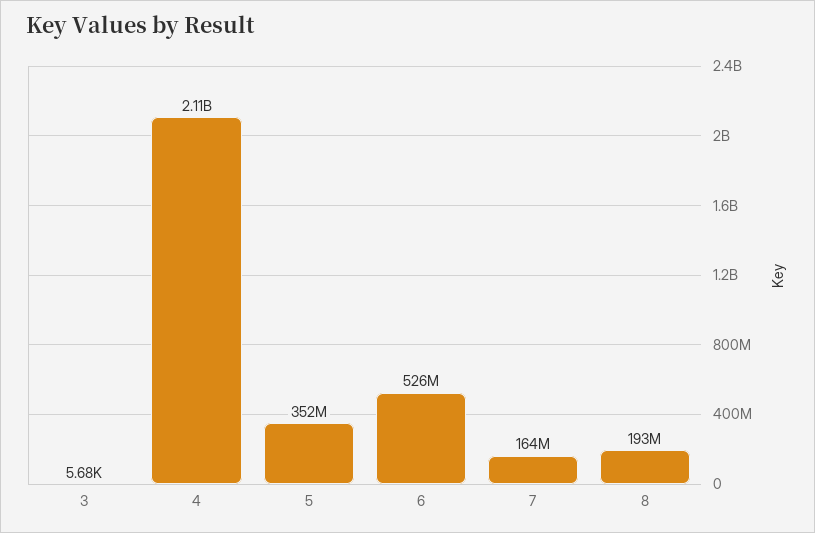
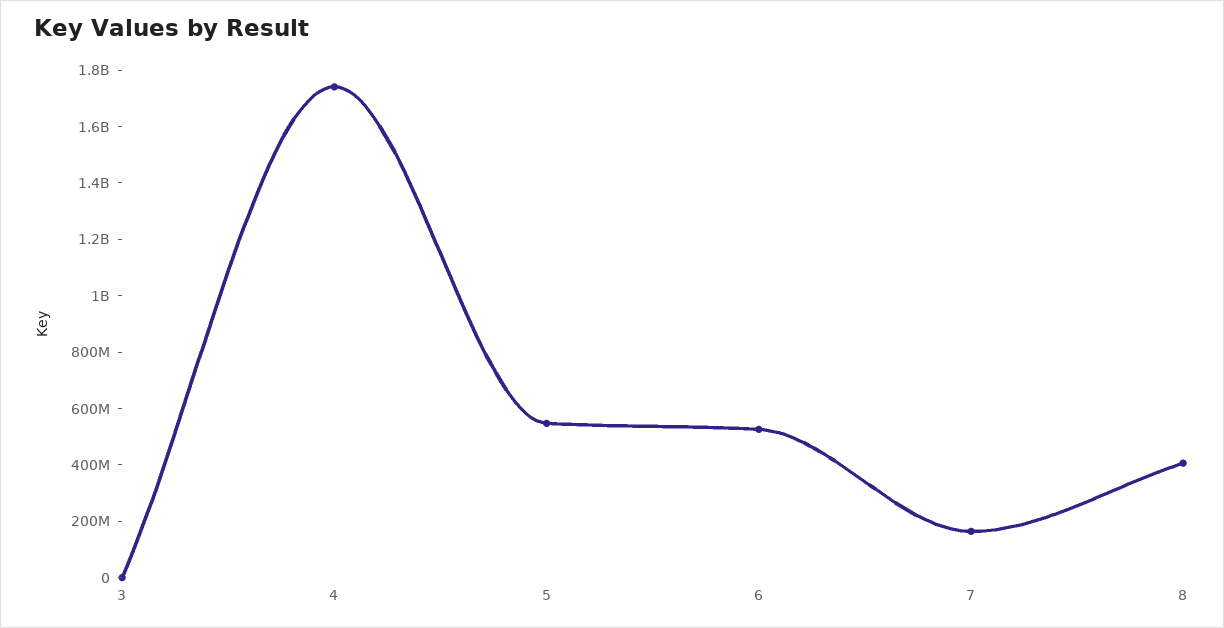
4: 2110000000 -> 1750000000
5: 352000000 -> 550000000
8: 193000000 -> 400000000

